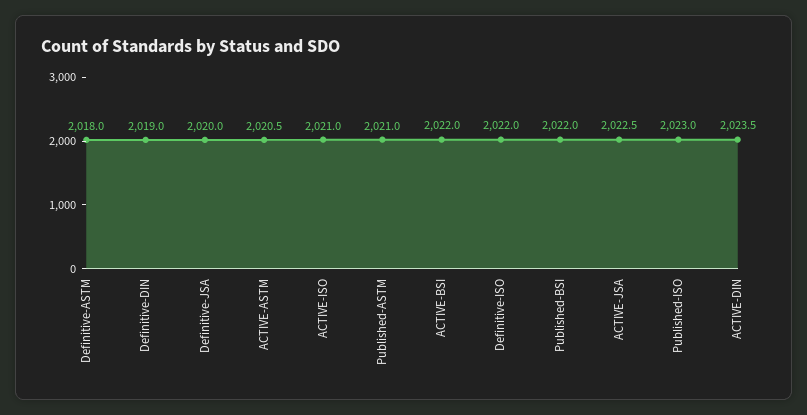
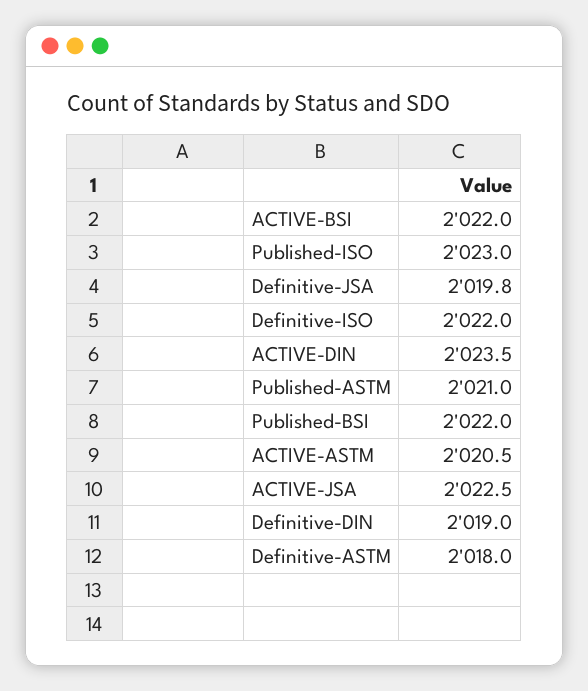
Definitive-JSA: 2020 -> 2019.8
ACTIVE-ISO: 2021 -> none

